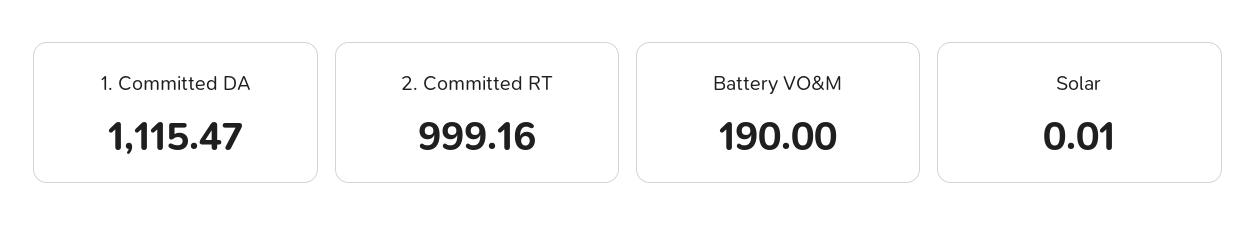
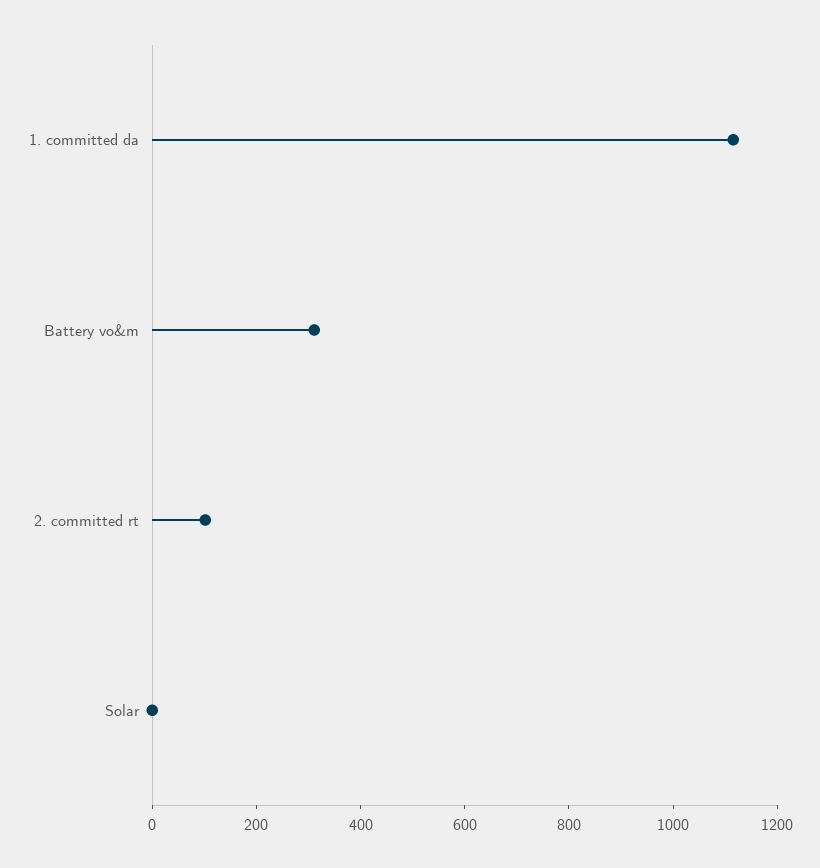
2. Committed RT: 999.16 -> 100
Battery VO&M: 190 -> 300

